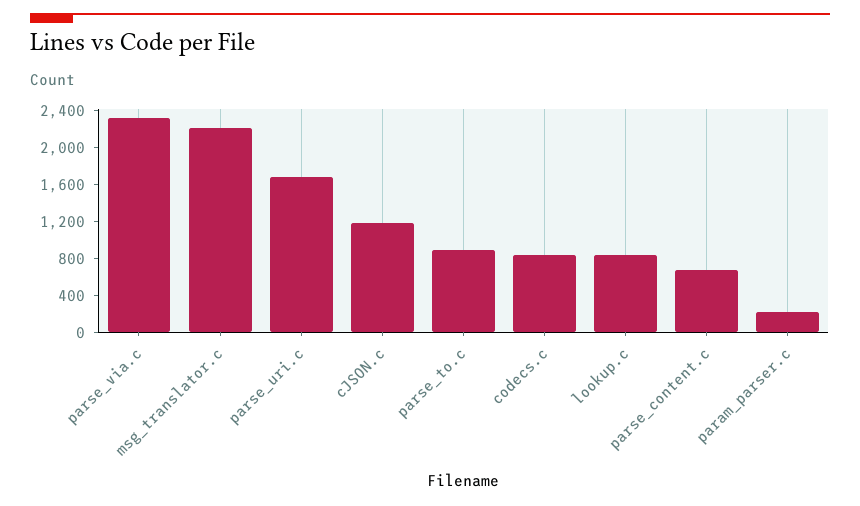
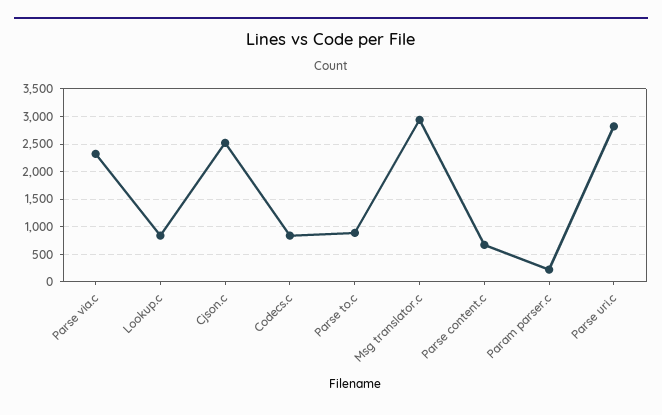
msg_translator.c: 2200 -> 3000
parse_uri.c: 1700 -> 2750
cJSON.c: 1200 -> 2500

